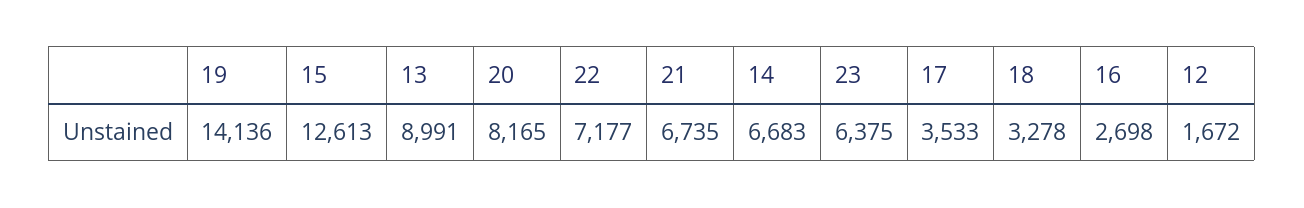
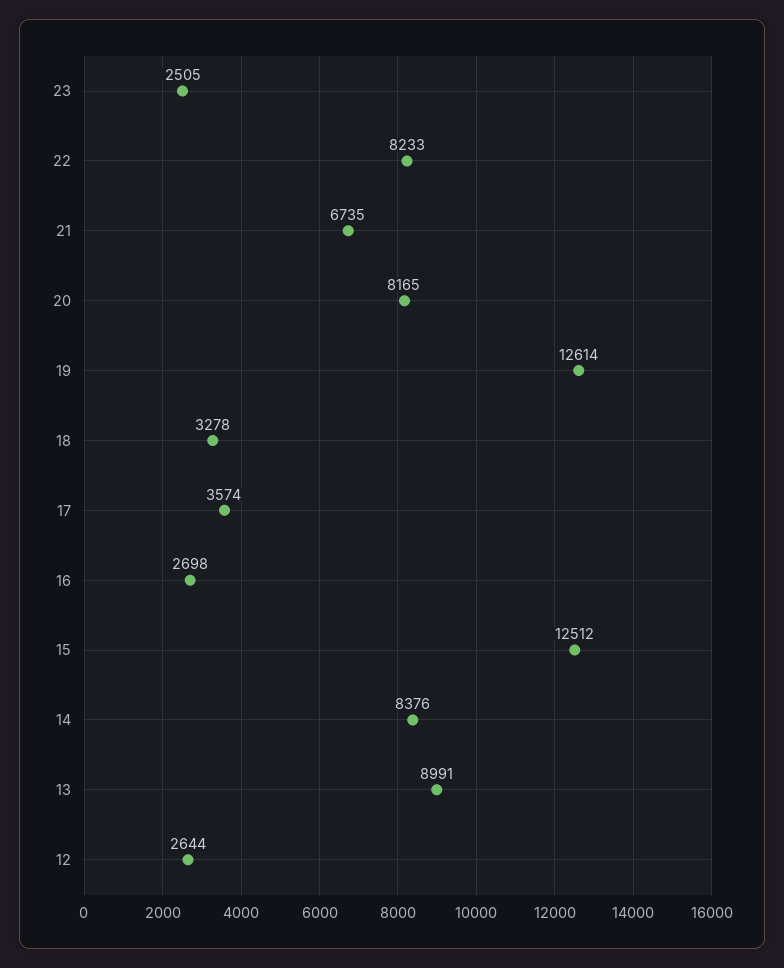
19: 14136 -> 12614
15: 12613 -> 12512
22: 7177 -> 8233
14: 6683 -> 8376
23: 6375 -> 2505
17: 3533 -> 3574
12: 1672 -> 2644

